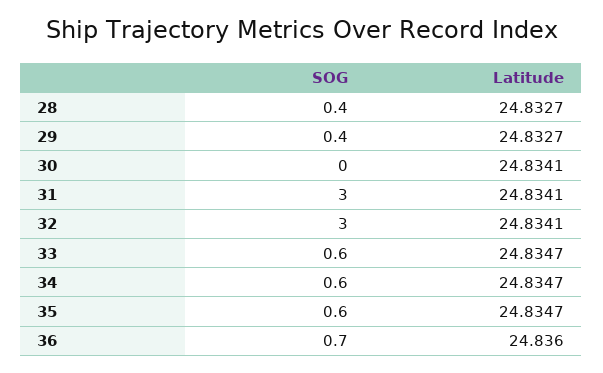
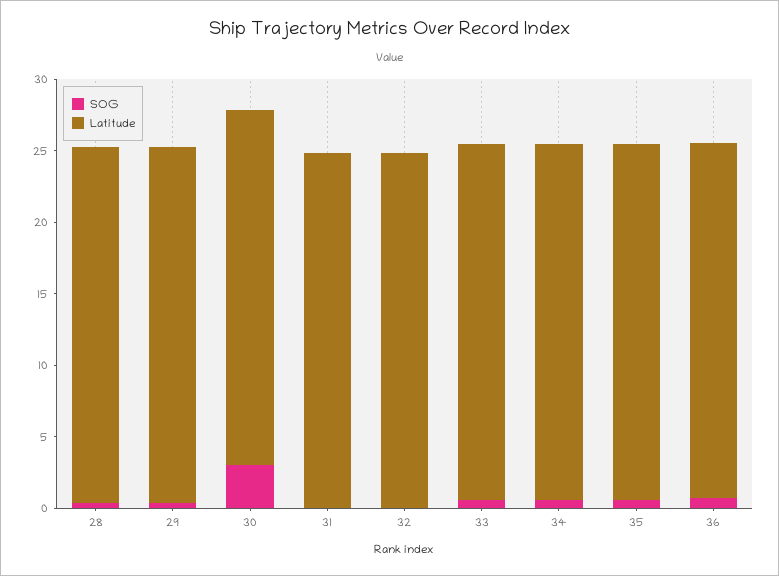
SOG, 30: 0 -> 3
SOG, 31: 3 -> 0
SOG, 32: 3 -> 0

